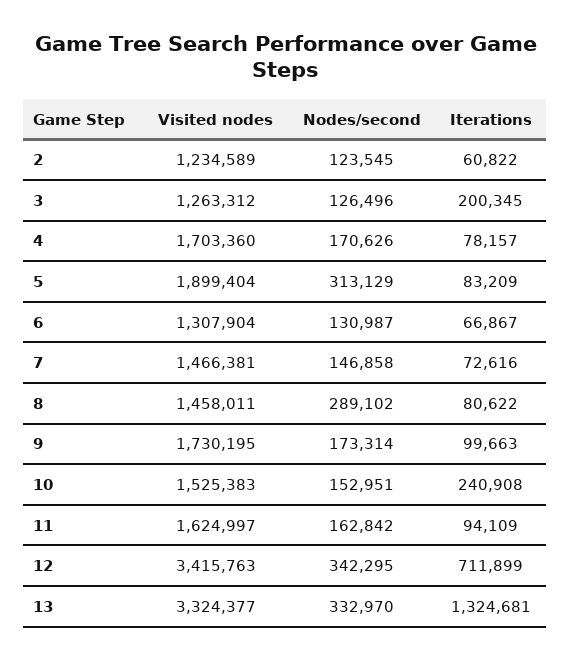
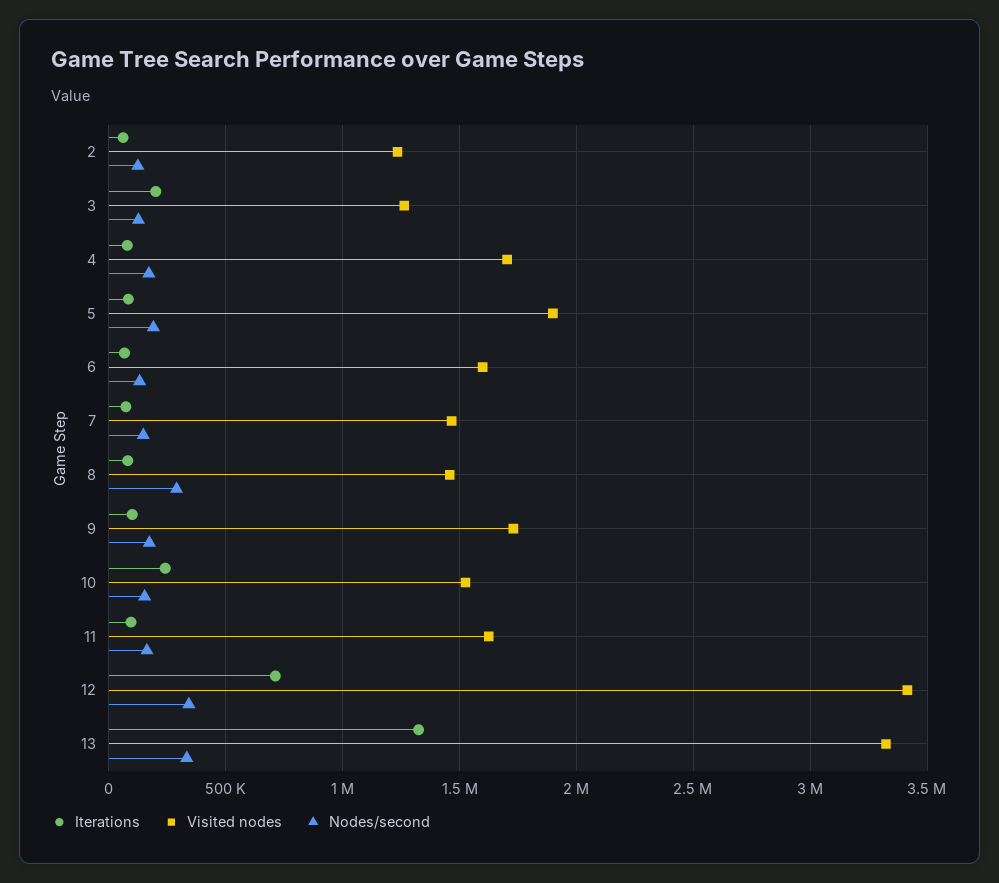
Nodes/second, 5: 313129 -> 200000
Visited nodes, 6: 1307904 -> 1600000

